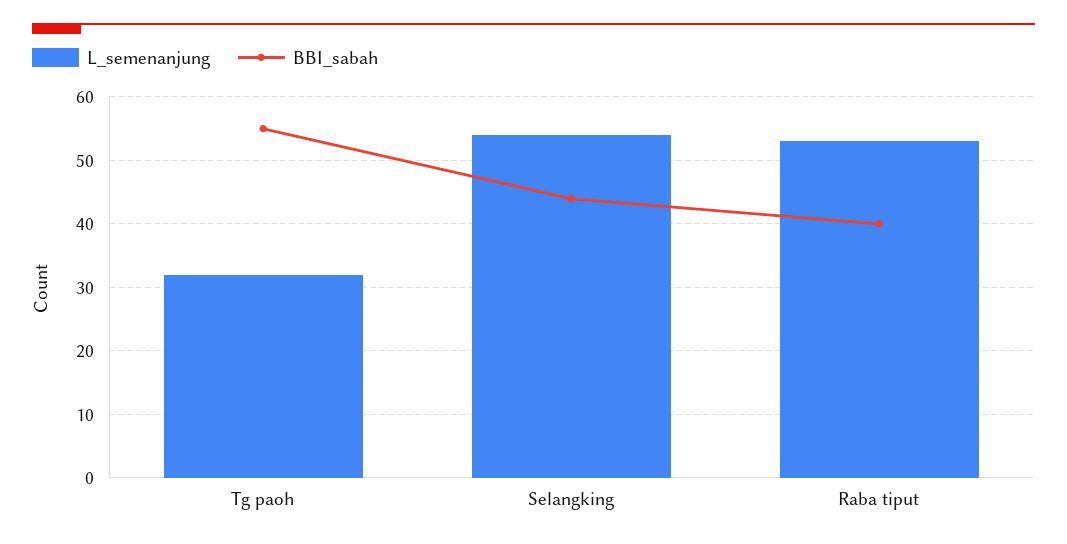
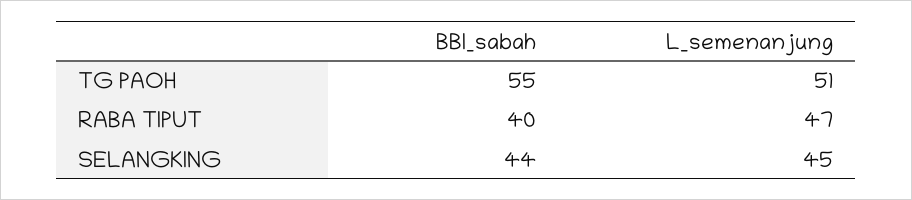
L_semenanjung, Tg paoh: 32 -> 51
L_semenanjung, Selangking: 54 -> 45
L_semenanjung, Raba tiput: 53 -> 47

